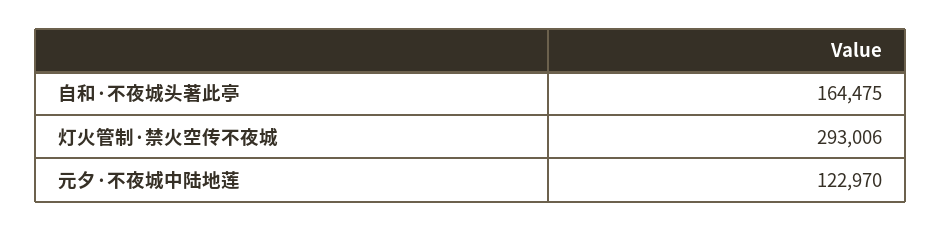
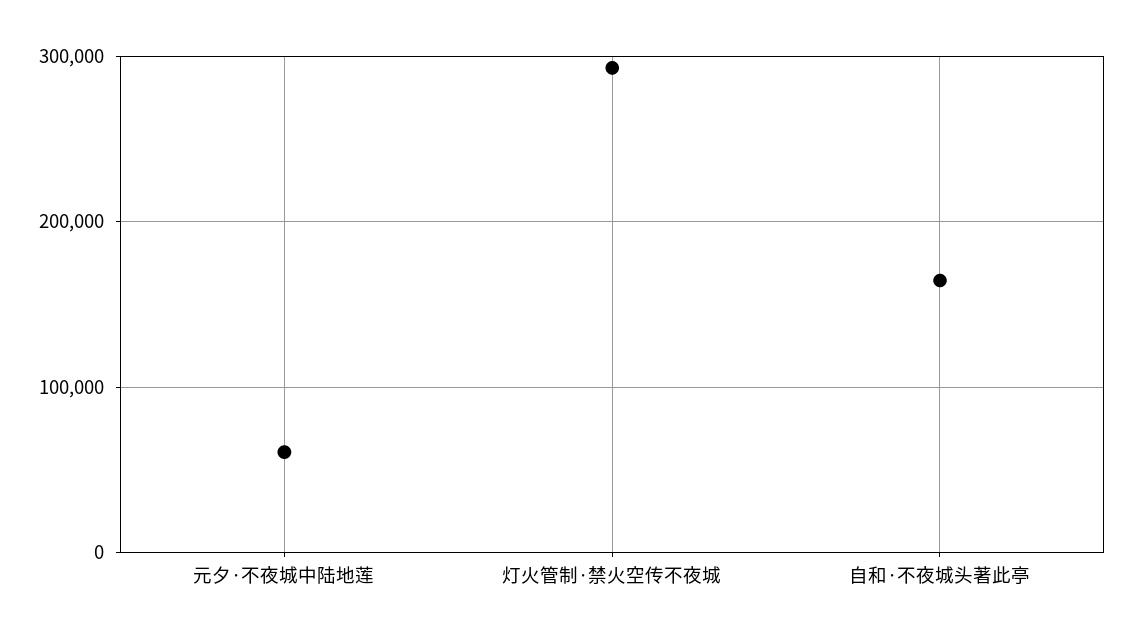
元夕·不夜城中陆地莲: 122970 -> 60000

